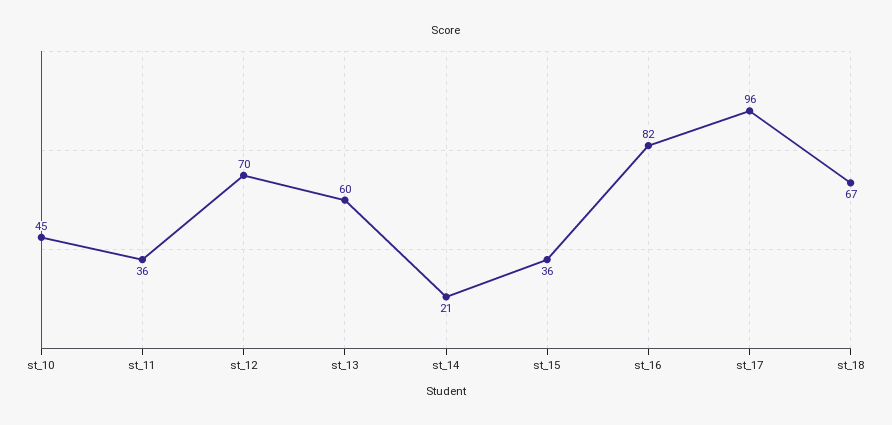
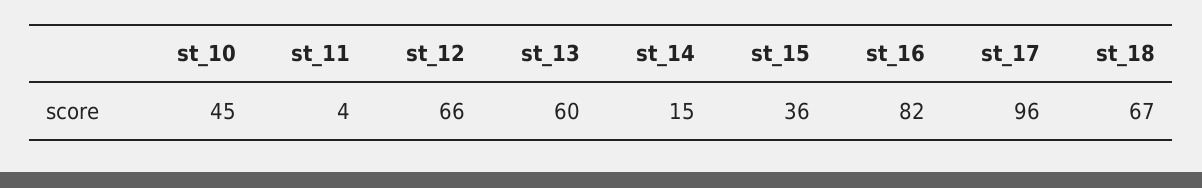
st_11: 36 -> 4
st_12: 70 -> 66
st_14: 21 -> 15

